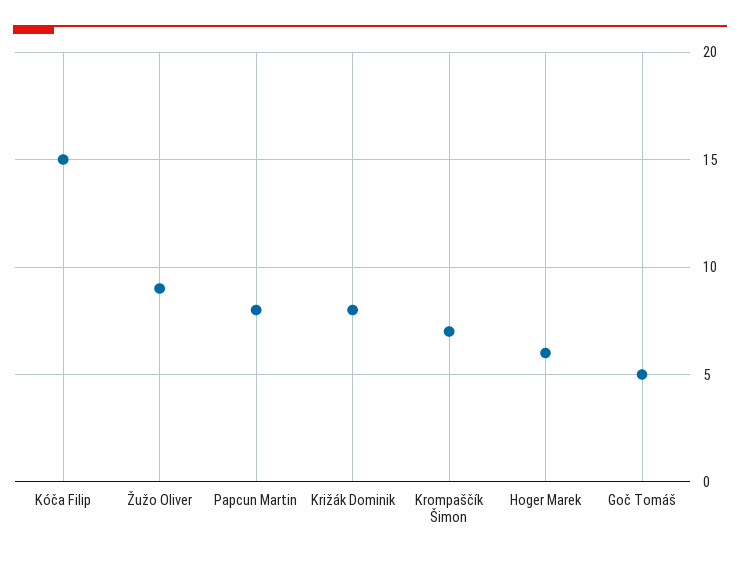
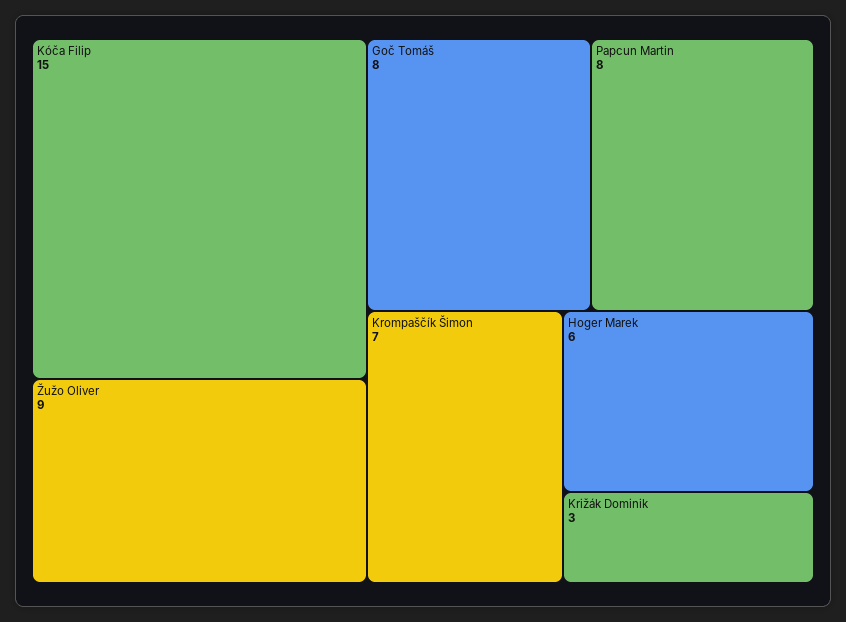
Križák Dominik: 8 -> 3
Goč Tomáš: 5 -> 8

